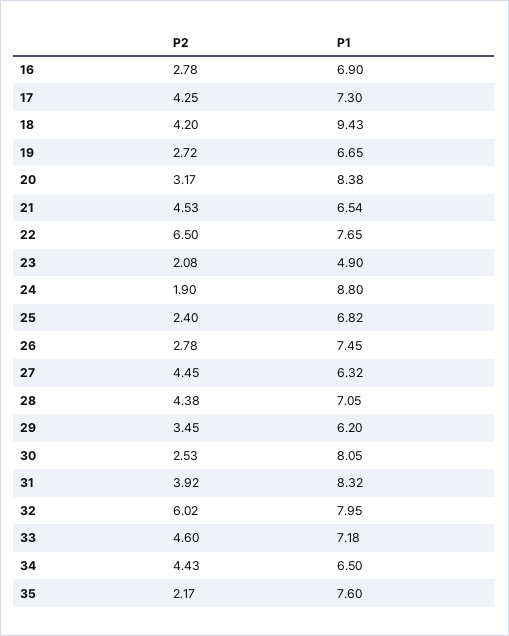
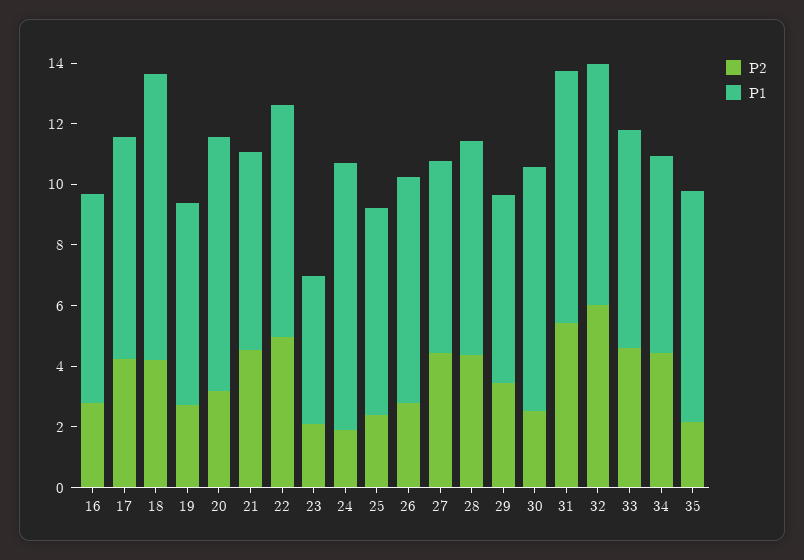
P2, 22: 6.5 -> 5
P2, 31: 3.92 -> 5.5

